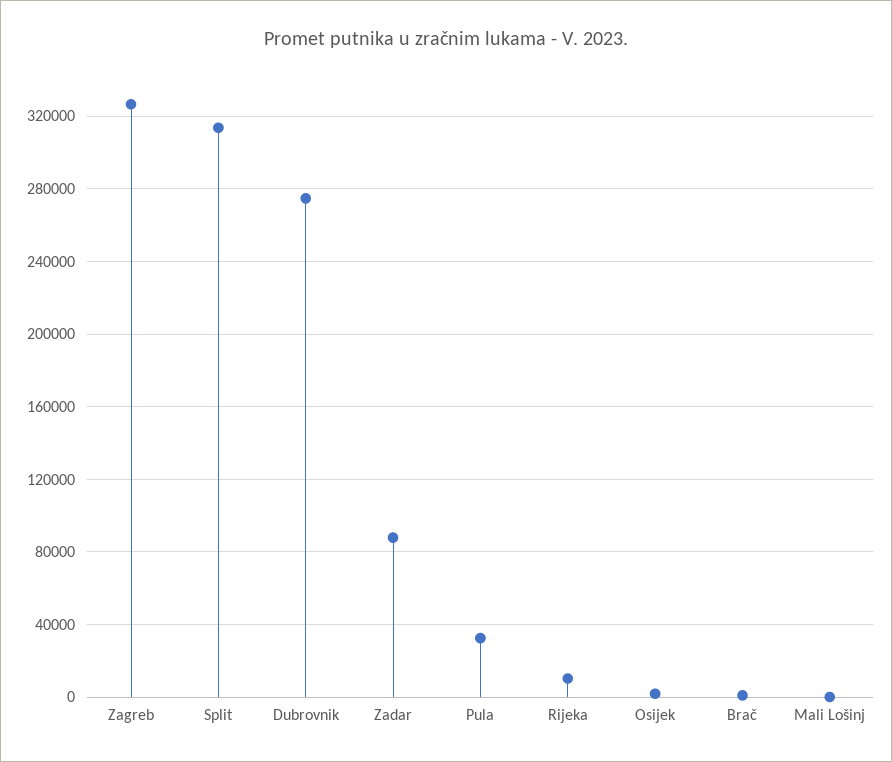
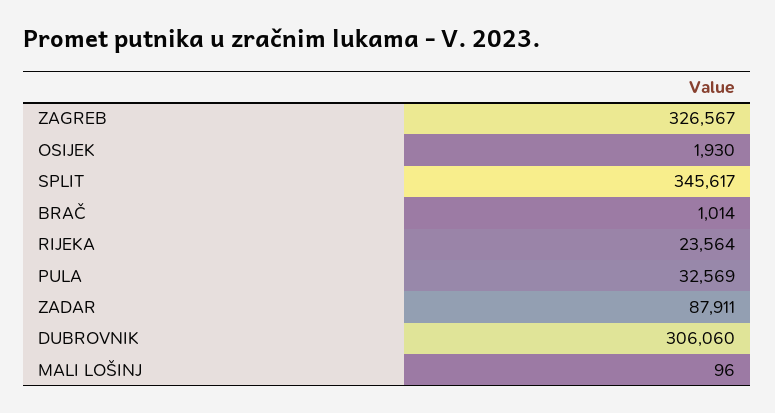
Split: 315000 -> 345617
Dubrovnik: 275000 -> 306060
Rijeka: 10000 -> 23564

